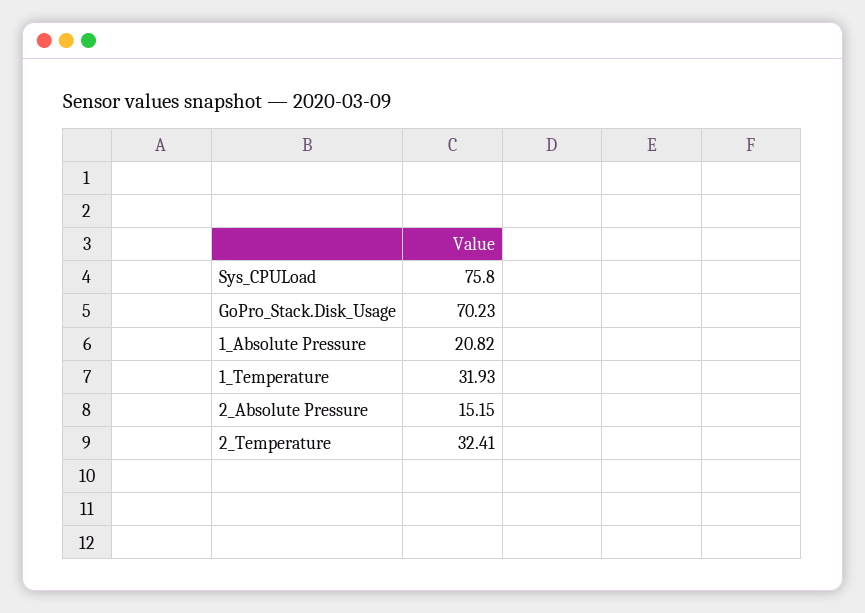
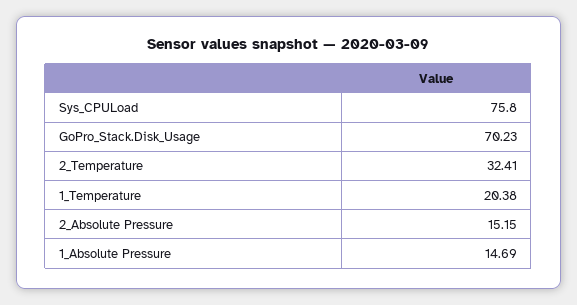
1_Absolute Pressure: 20.82 -> 14.69
1_Temperature: 31.93 -> 20.38

